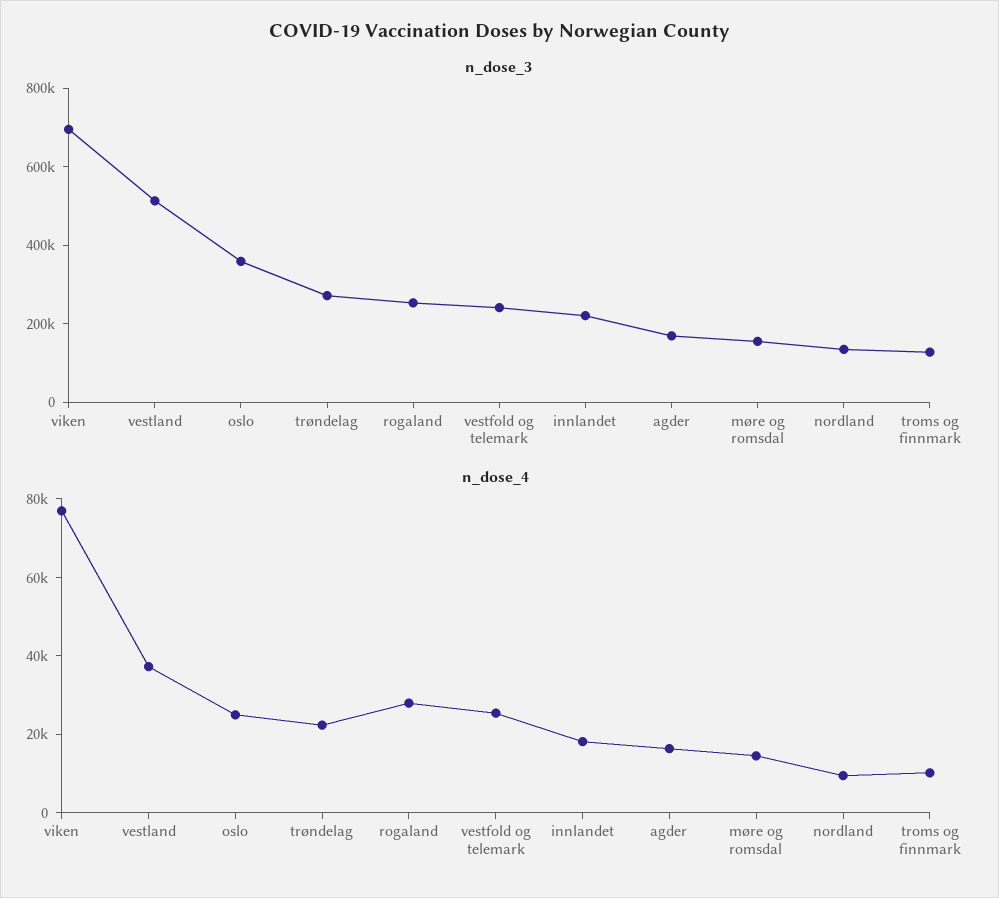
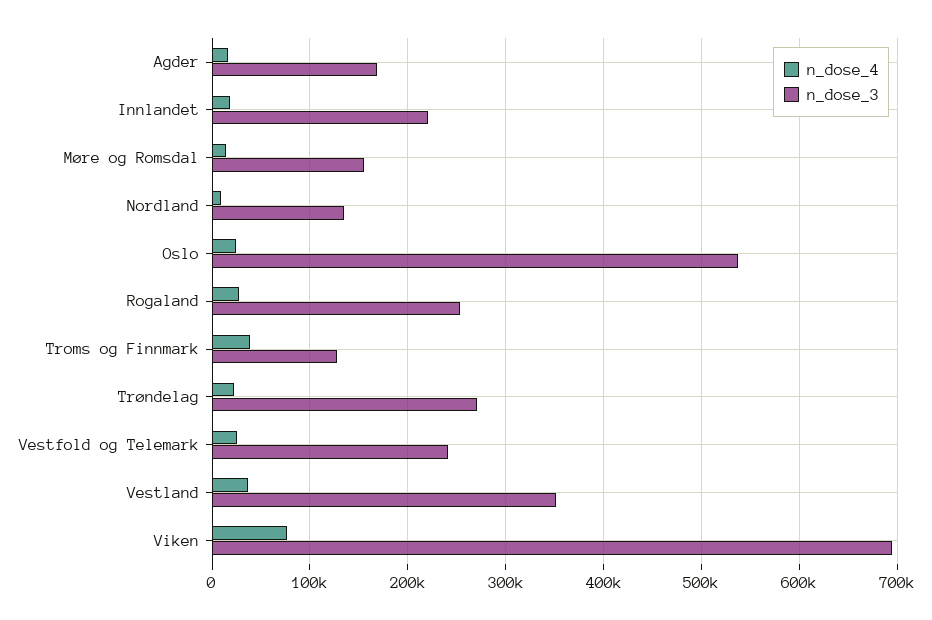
n_dose_3, vestland: 500000 -> 350000
n_dose_3, oslo: 350000 -> 540000
n_dose_4, troms og finnmark: 10000 -> 40000

